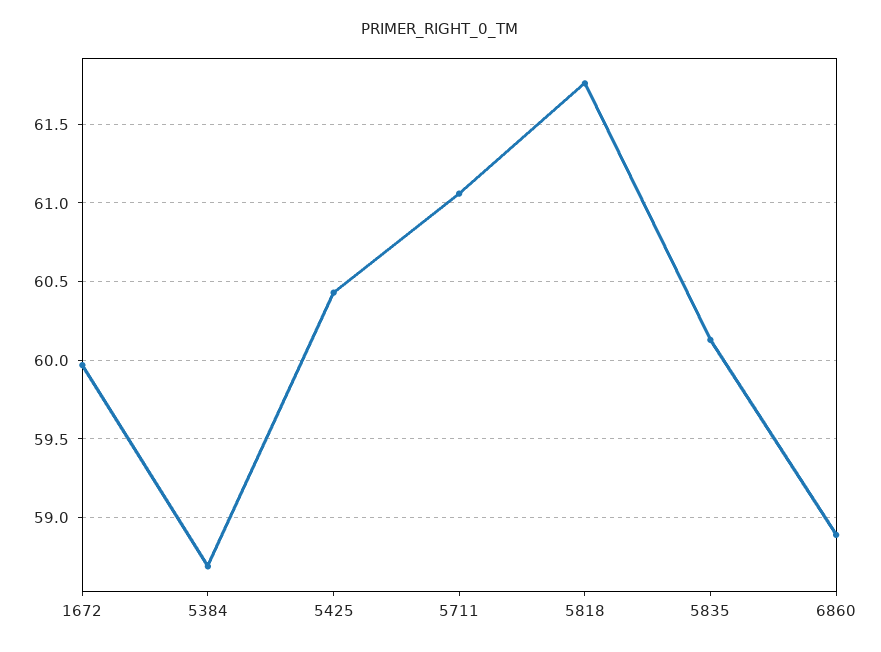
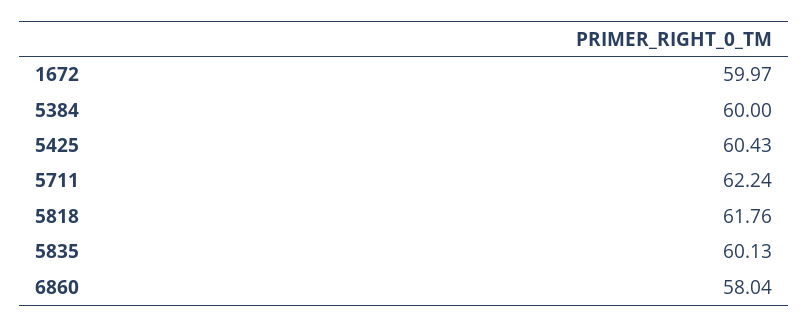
5384: 58.7 -> 60
5711: 61.05 -> 62.24
6860: 58.9 -> 58.04

